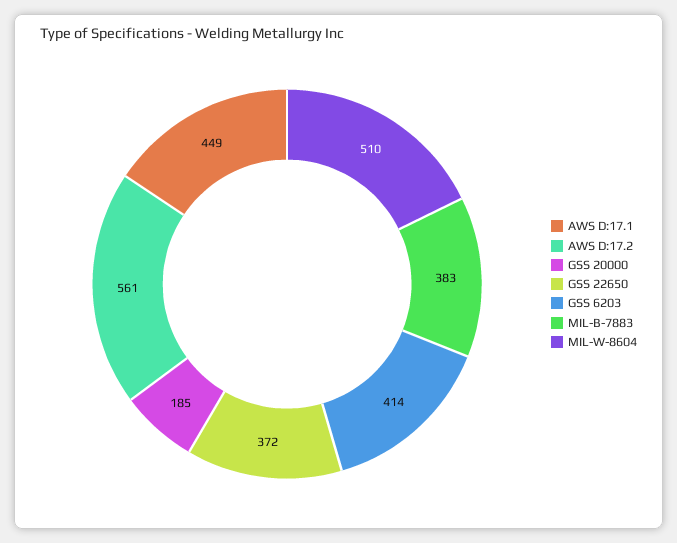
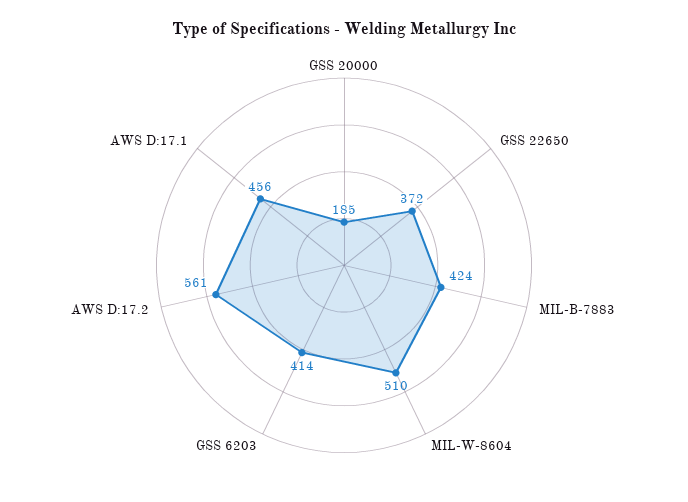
AWS D:17.1: 449 -> 456
MIL-B-7883: 383 -> 424

